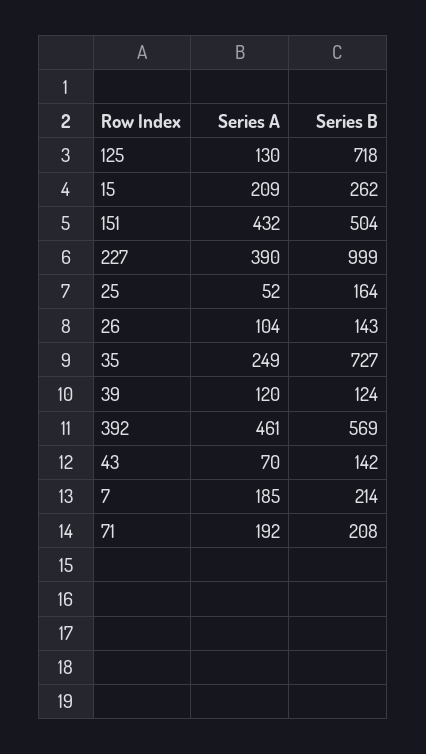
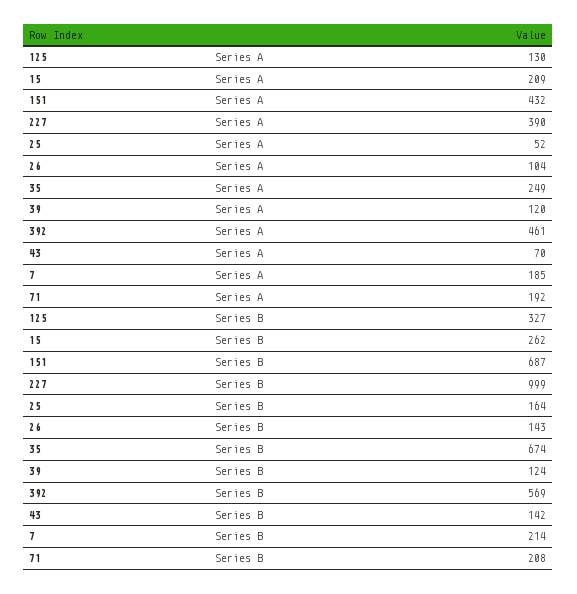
Series B, 125: 718 -> 327
Series B, 151: 504 -> 687
Series B, 35: 727 -> 674

